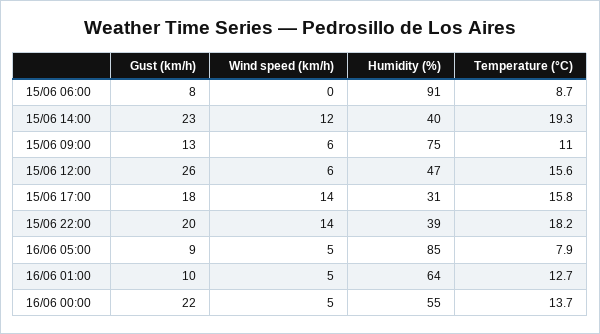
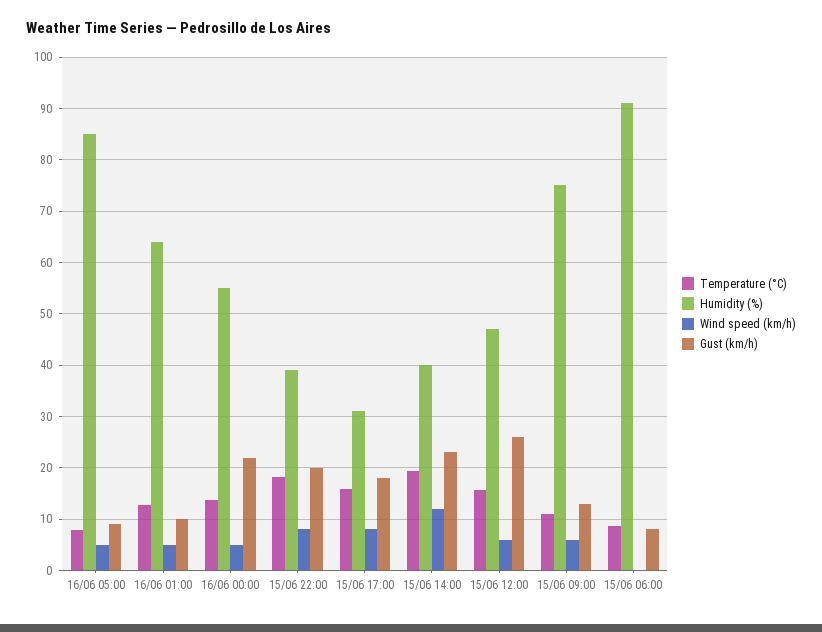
Wind speed (km/h), 15/06 17:00: 14 -> 8
Wind speed (km/h), 15/06 22:00: 14 -> 8

